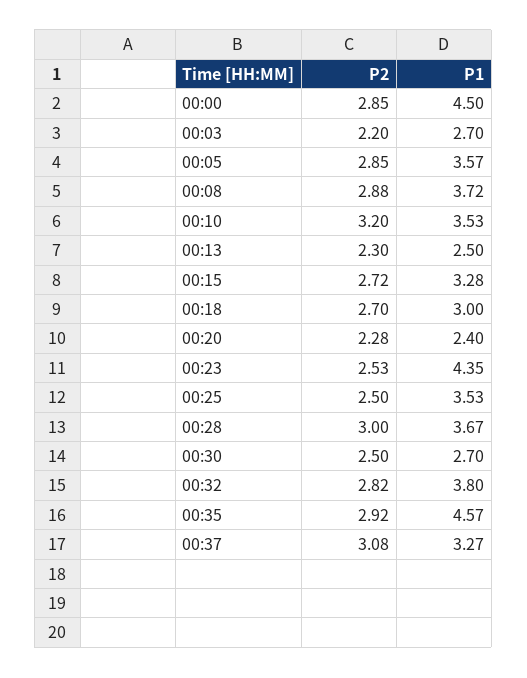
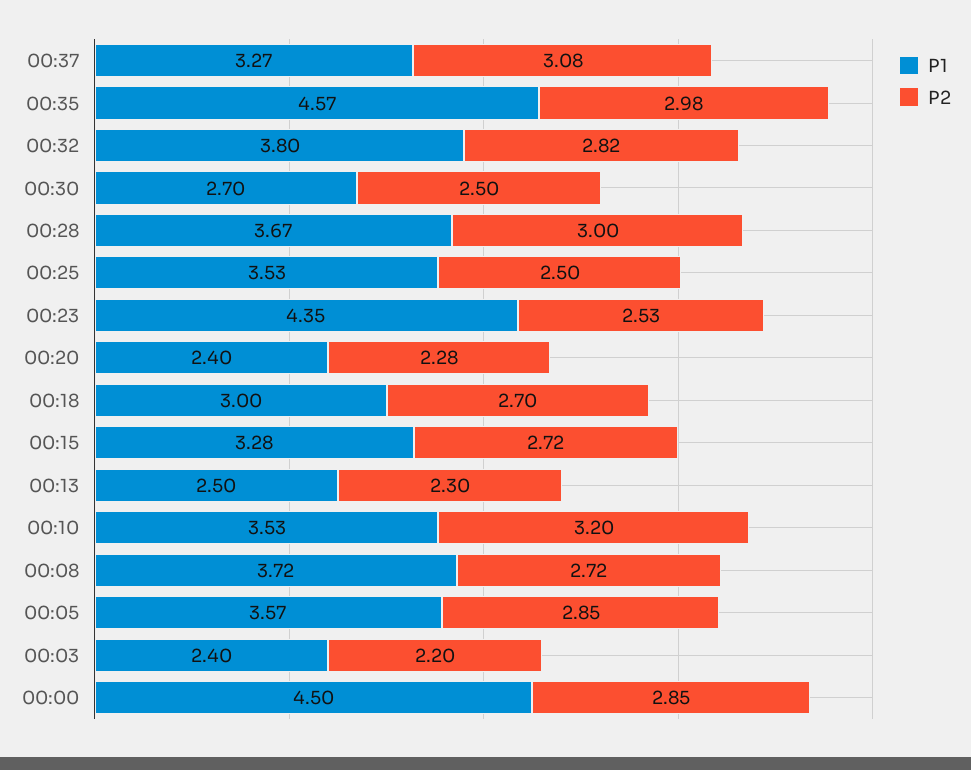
P1, 00:03: 2.7 -> 2.4
P2, 00:08: 2.88 -> 2.72
P2, 00:35: 2.92 -> 2.98

